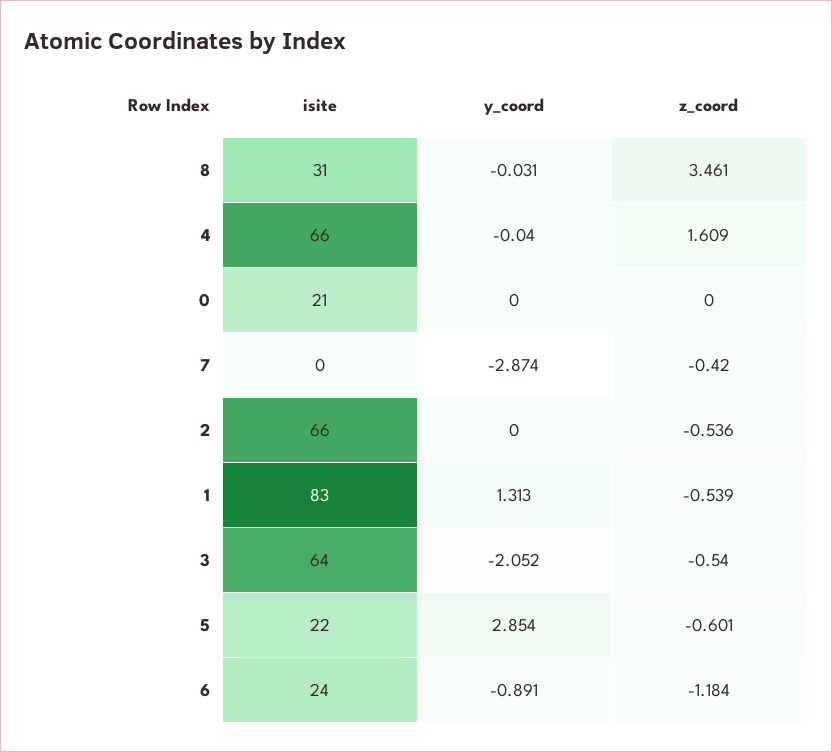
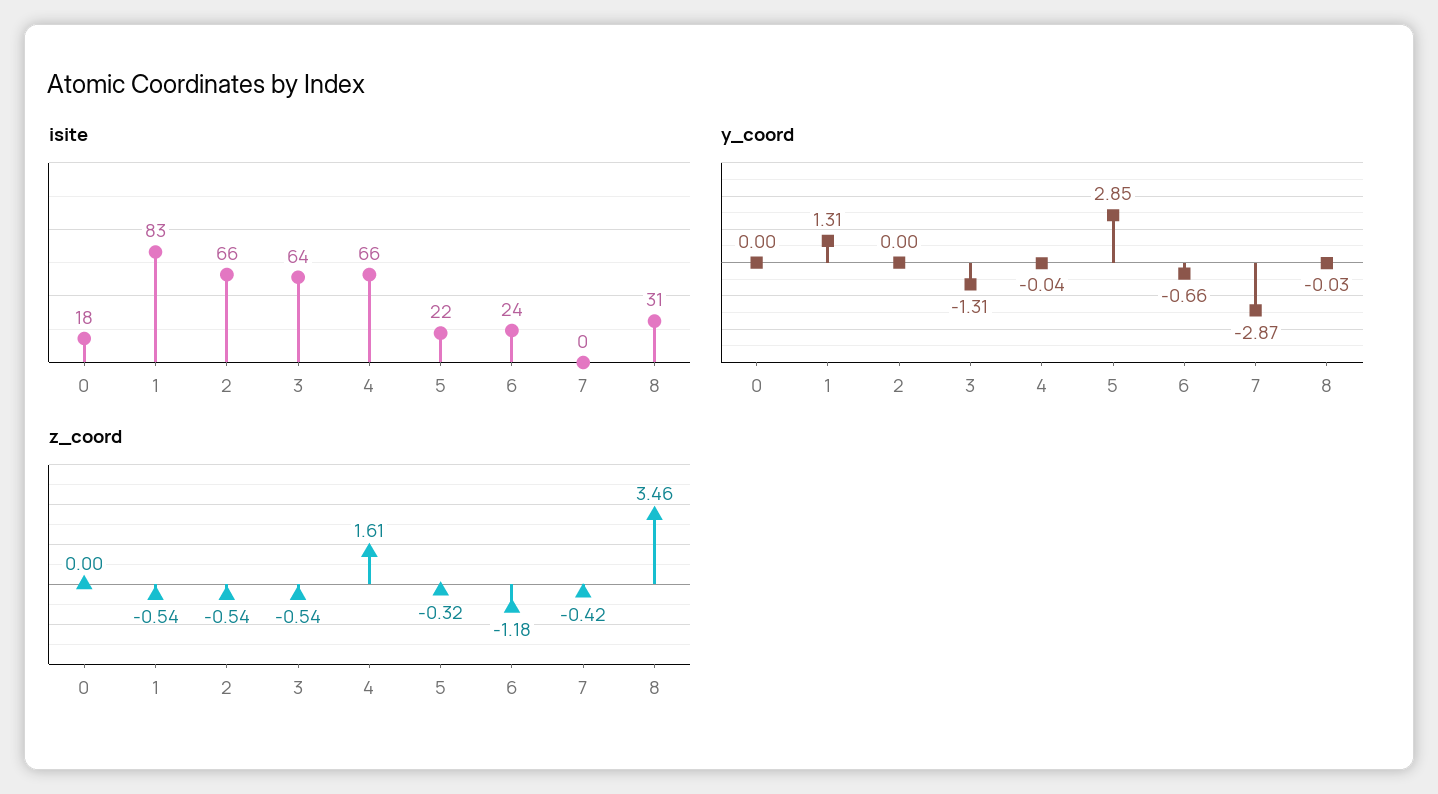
isite, 0: 21 -> 18
y_coord, 3: -2.052 -> -1.31
z_coord, 5: -0.601 -> -0.32
y_coord, 6: -0.891 -> -0.66

